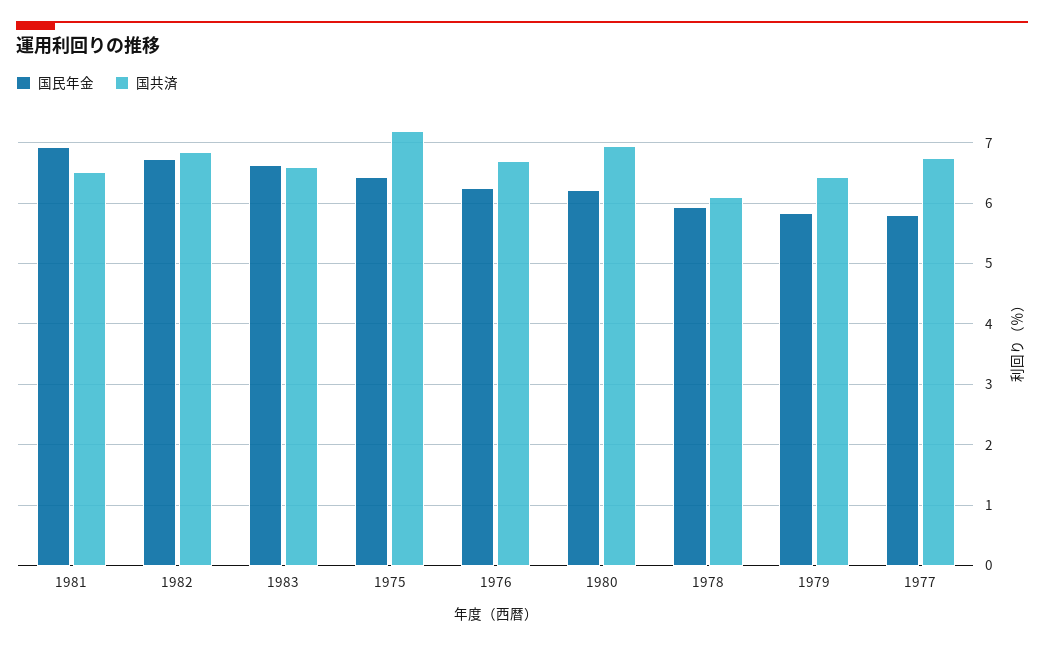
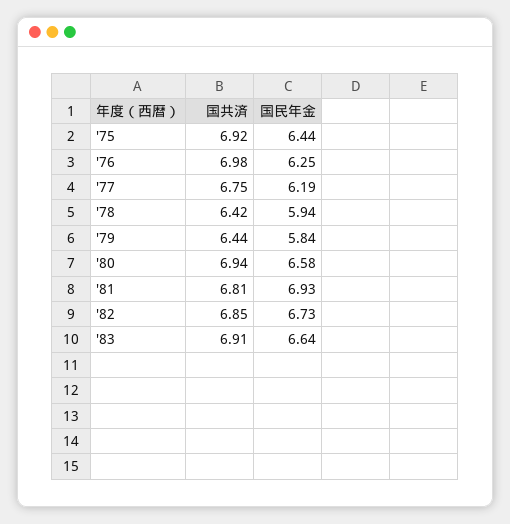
国共済, 1981: 6.5 -> 6.81
国共済, 1983: 6.6 -> 6.91
国共済, 1975: 7.2 -> 6.92
国共済, 1976: 6.7 -> 6.98
国民年金, 1980: 6.2 -> 6.58
国共済, 1978: 6.1 -> 6.42
国民年金, 1977: 5.8 -> 6.19

